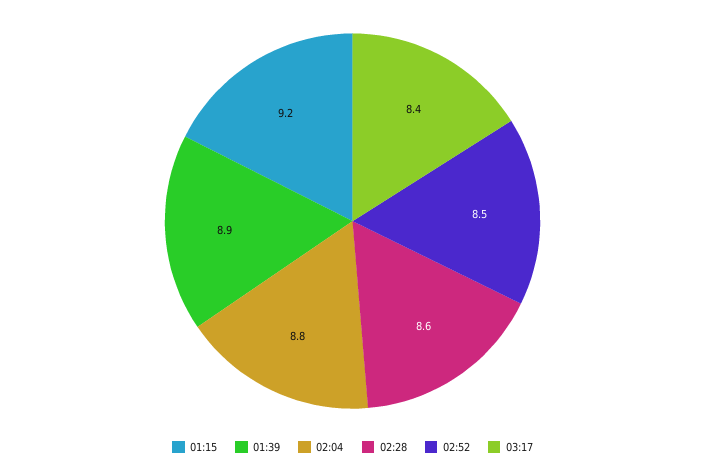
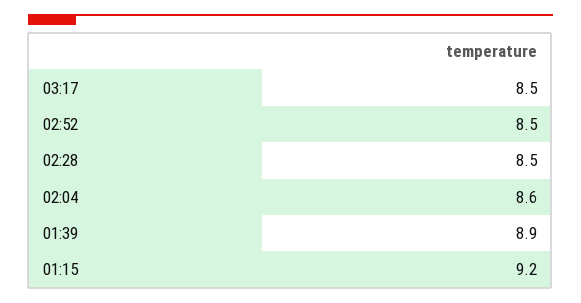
02:04: 8.8 -> 8.6
02:28: 8.6 -> 8.5
03:17: 8.4 -> 8.5

